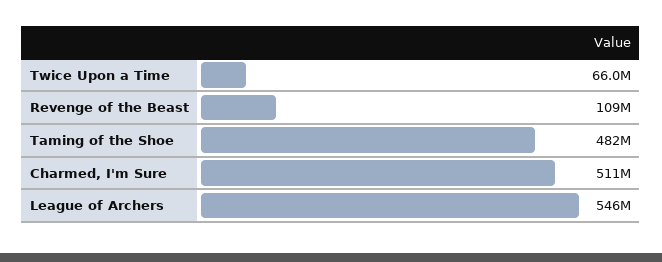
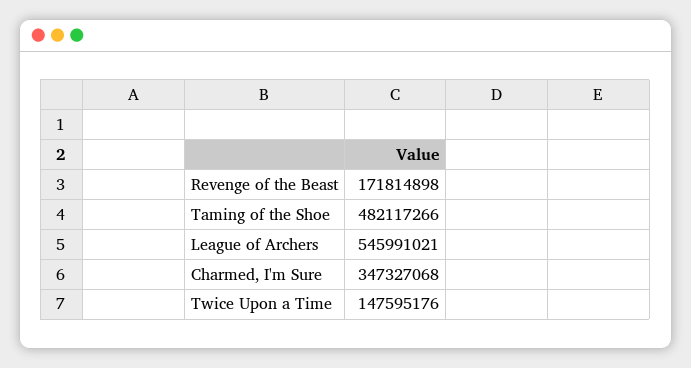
Twice Upon a Time: 66000000 -> 147595176
Revenge of the Beast: 109000000 -> 171814898
Charmed, I'm Sure: 511000000 -> 347327068

